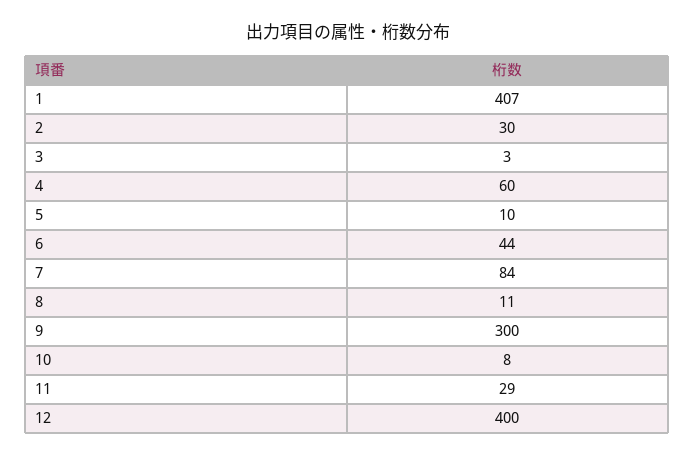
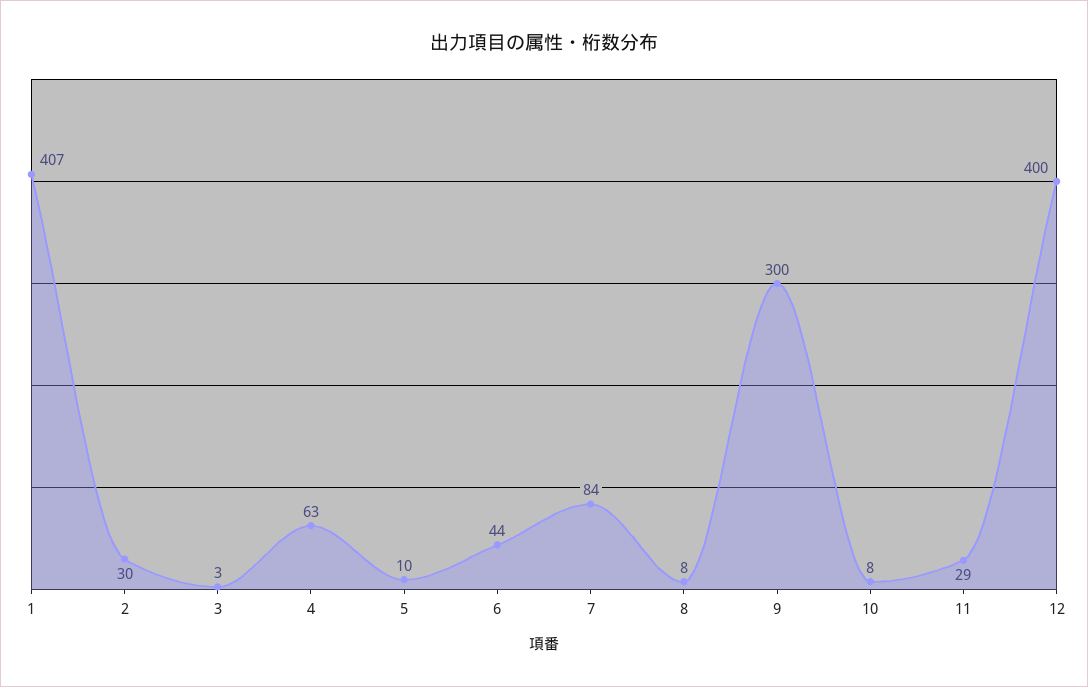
4: 60 -> 63
8: 11 -> 8

